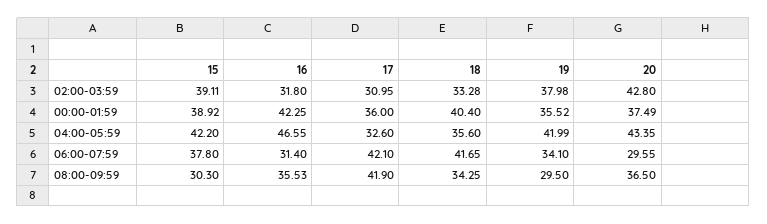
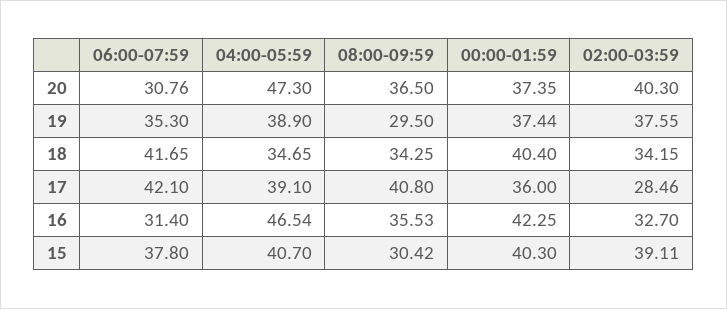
16, 02:00-03:59: 31.8 -> 32.7
17, 02:00-03:59: 30.95 -> 28.46
18, 02:00-03:59: 33.28 -> 34.15
19, 02:00-03:59: 37.98 -> 37.55
20, 02:00-03:59: 42.8 -> 40.3
15, 00:00-01:59: 38.92 -> 40.3
19, 00:00-01:59: 35.52 -> 37.44
20, 00:00-01:59: 37.49 -> 37.35
15, 04:00-05:59: 42.2 -> 40.7
16, 04:00-05:59: 46.55 -> 46.54
17, 04:00-05:59: 32.6 -> 39.1
18, 04:00-05:59: 35.6 -> 34.65
19, 04:00-05:59: 41.99 -> 38.9
20, 04:00-05:59: 43.35 -> 47.3
19, 06:00-07:59: 34.1 -> 35.3
20, 06:00-07:59: 29.55 -> 30.76
15, 08:00-09:59: 30.3 -> 30.42
17, 08:00-09:59: 41.9 -> 40.8

